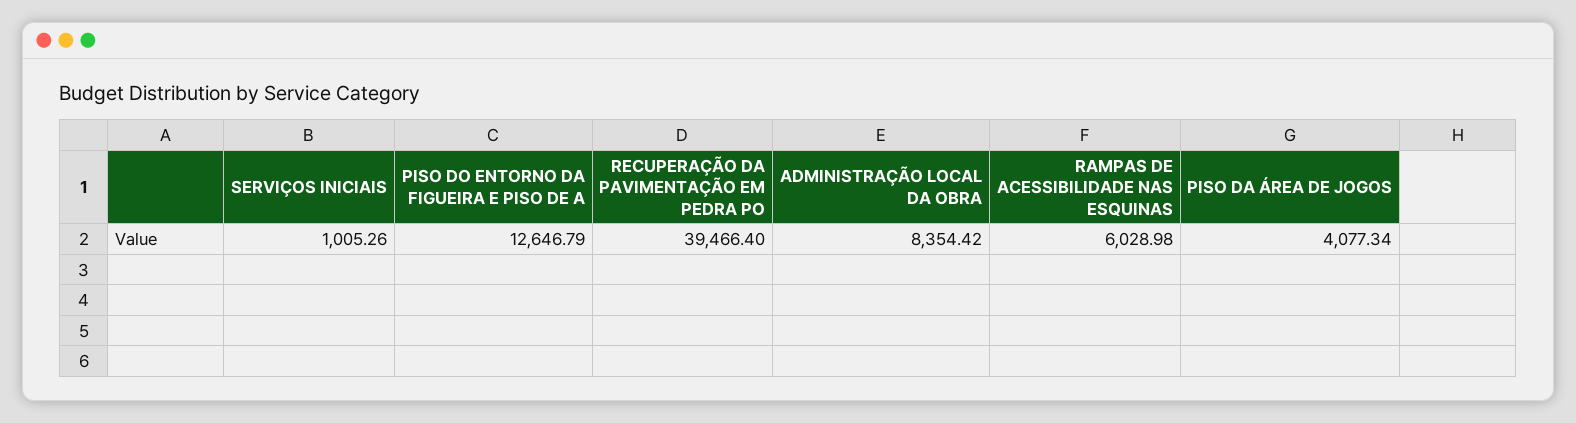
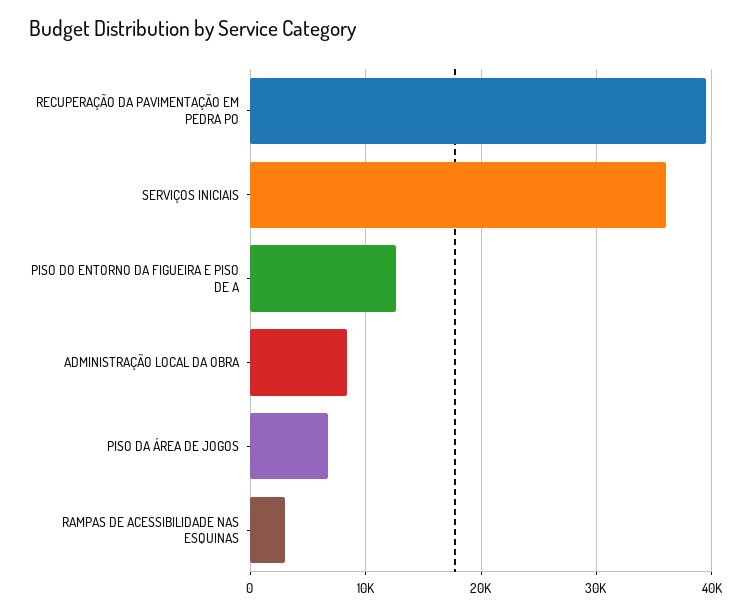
SERVIÇOS INICIAIS: 1005.26 -> 36000
RAMPAS DE ACESSIBILIDADE NAS ESQUINAS: 6028.98 -> 3000
PISO DA ÁREA DE JOGOS: 4077.34 -> 7000

